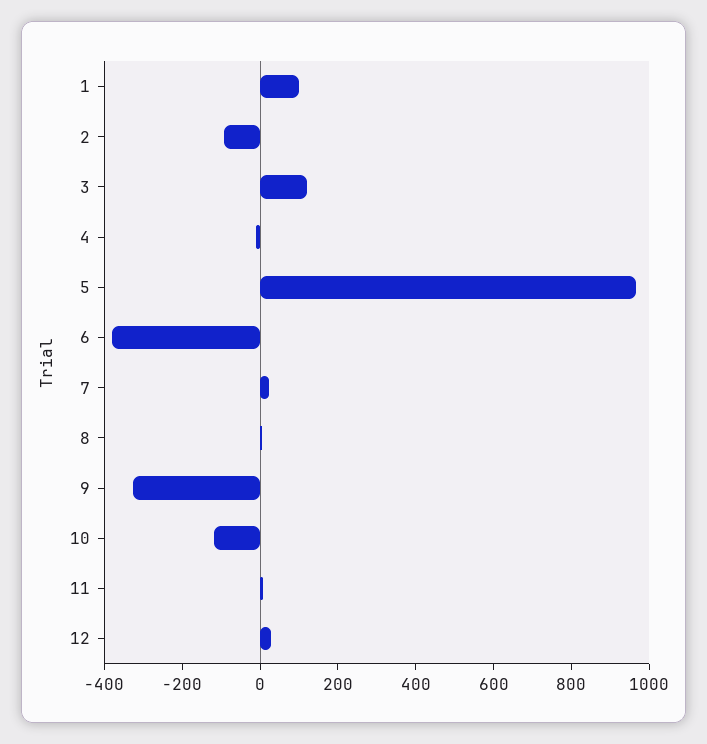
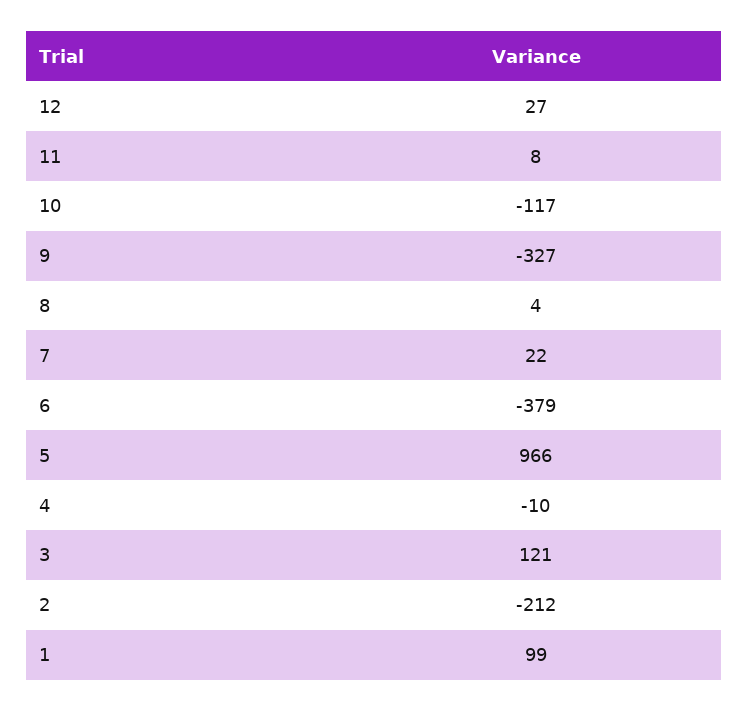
2: -100 -> -212

